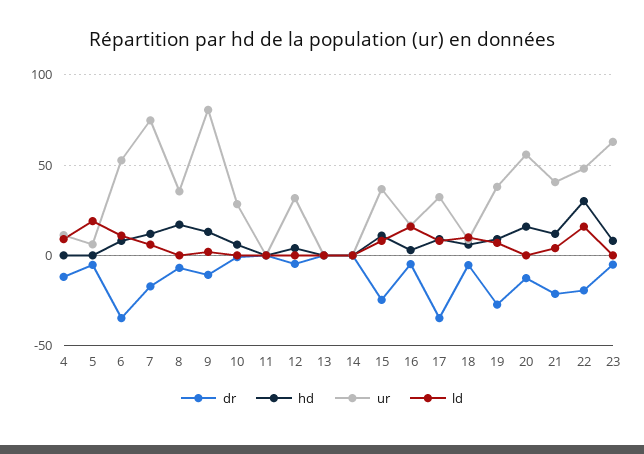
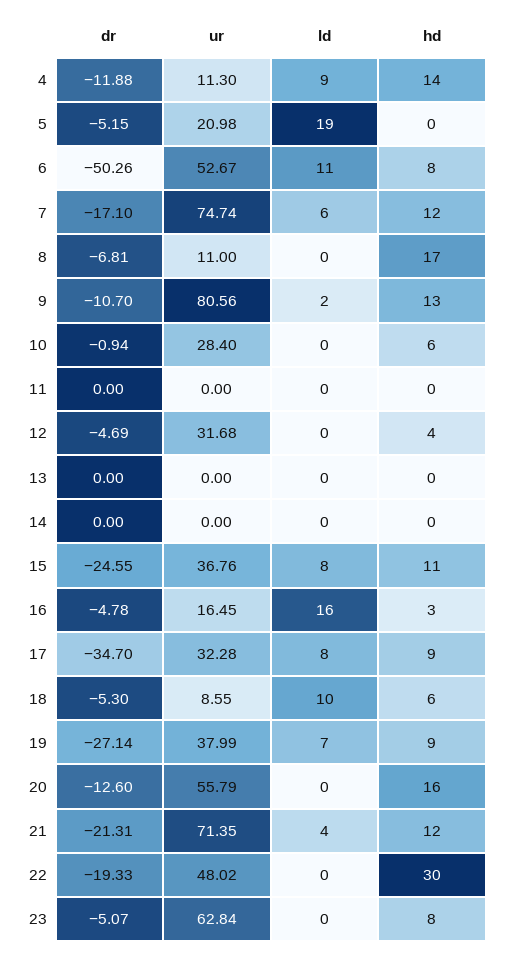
hd, 4: 0 -> 14
ur, 5: 5 -> 20.98
dr, 6: -35 -> -50.26
ur, 8: 35 -> 11
ur, 21: 40 -> 71.35
ld, 22: 15 -> 0

